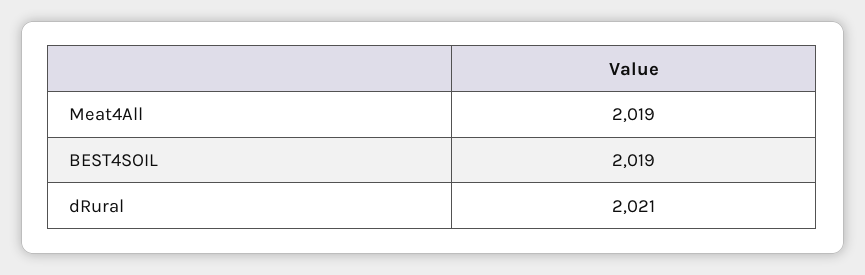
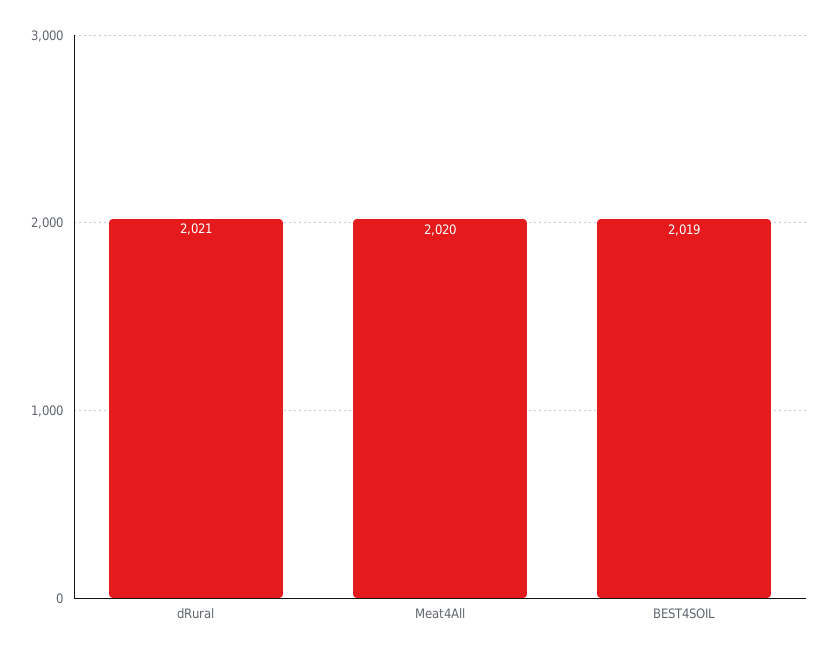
Meat4All: 2019 -> 2020

